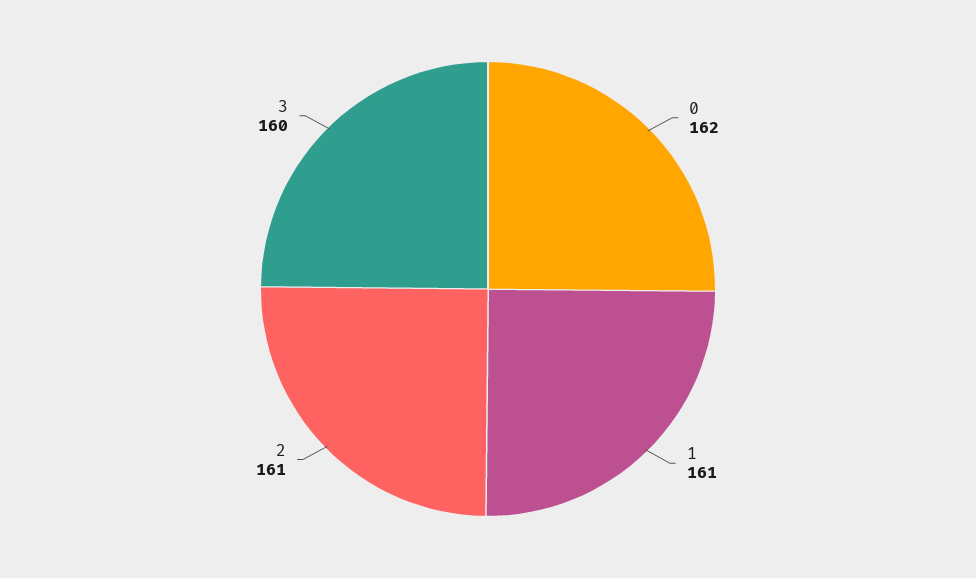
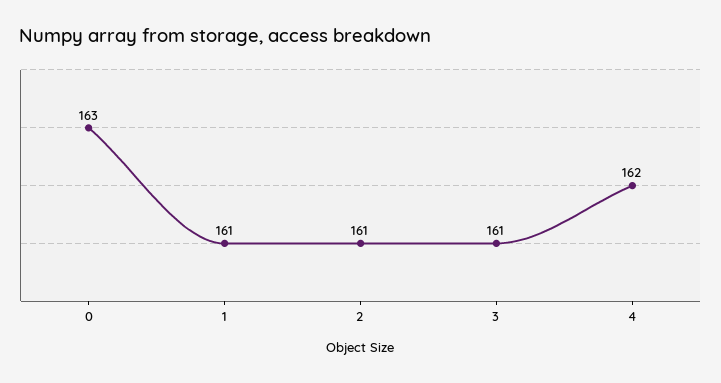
0: 162 -> 163
3: 160 -> 161
4: none -> 162

